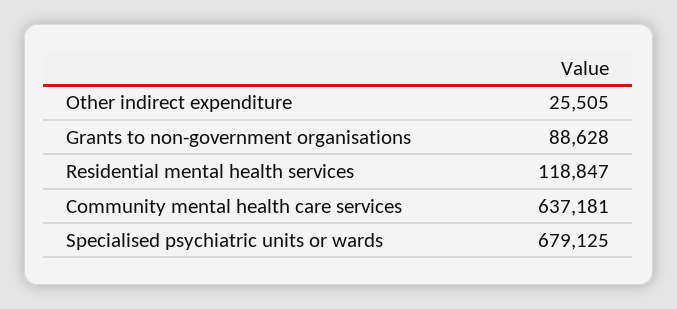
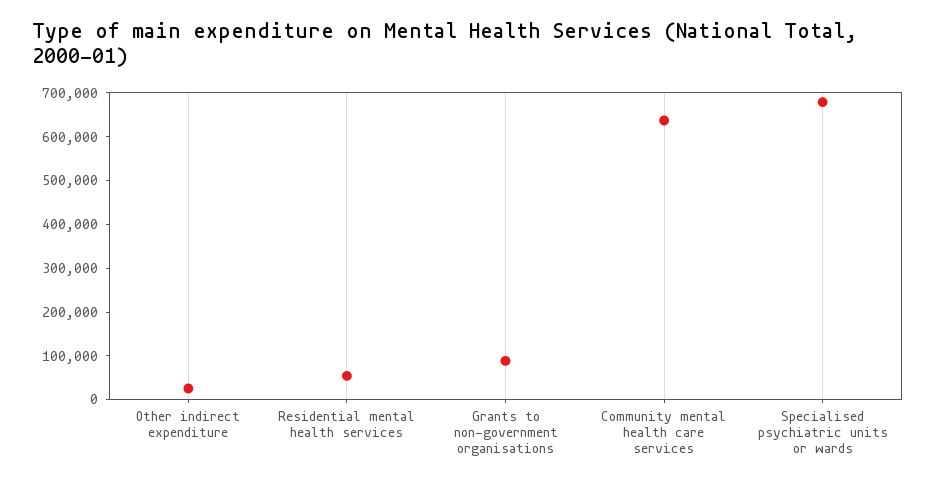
Residential mental health services: 118847 -> 60000

